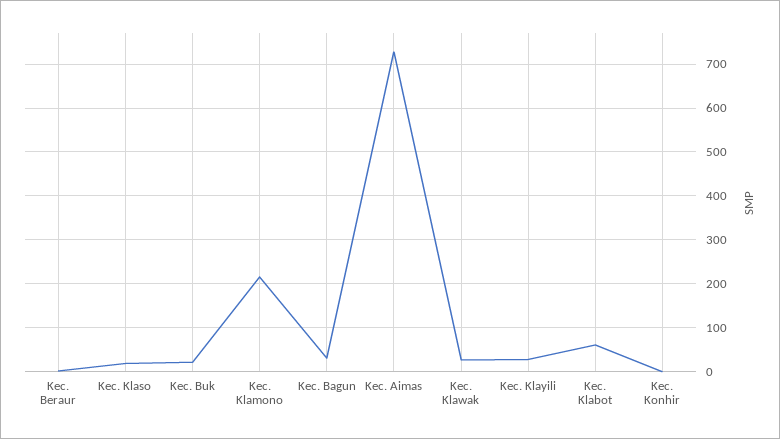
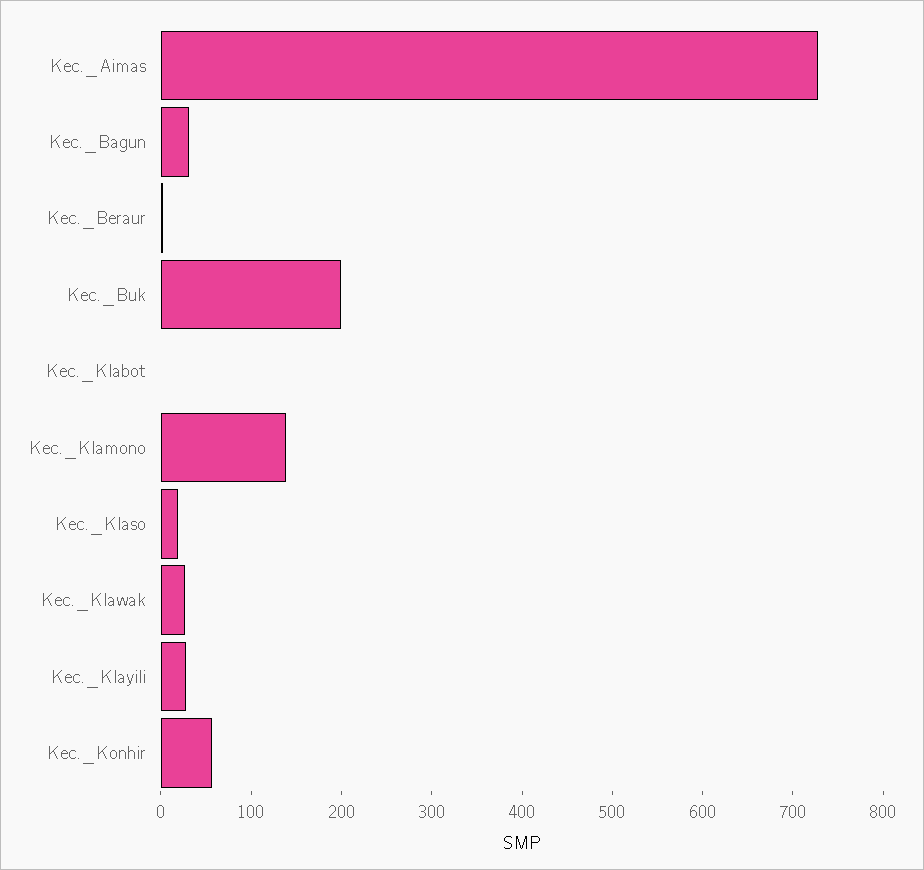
Kec. Buk: 20 -> 200
Kec. Klamono: 220 -> 140
Kec. Klabot: 60 -> 0
Kec. Konhir: 0 -> 60

